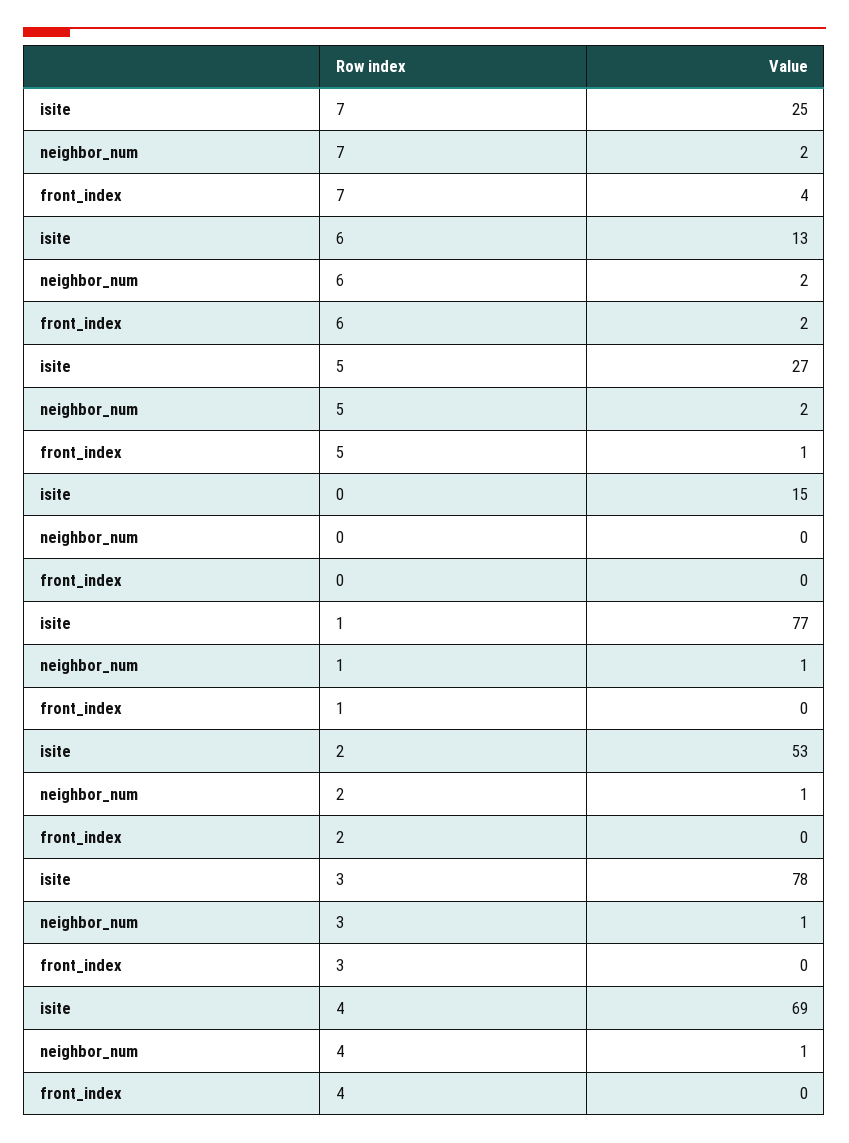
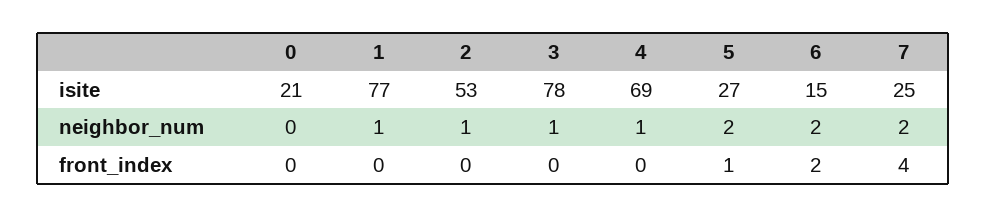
isite, 6: 13 -> 15
isite, 0: 15 -> 21

